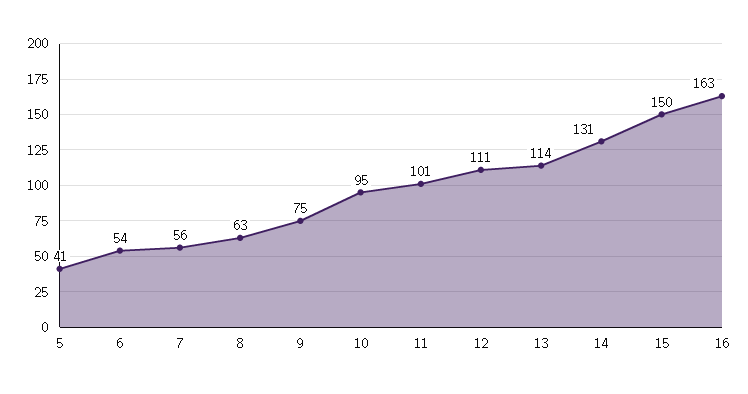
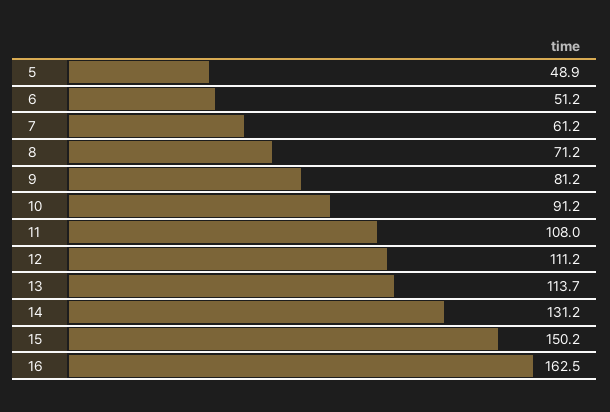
5: 41 -> 48.9
6: 54 -> 51.2
7: 56 -> 61.2
8: 63 -> 71.2
9: 75 -> 81.2
10: 95 -> 91.2
11: 101 -> 108

